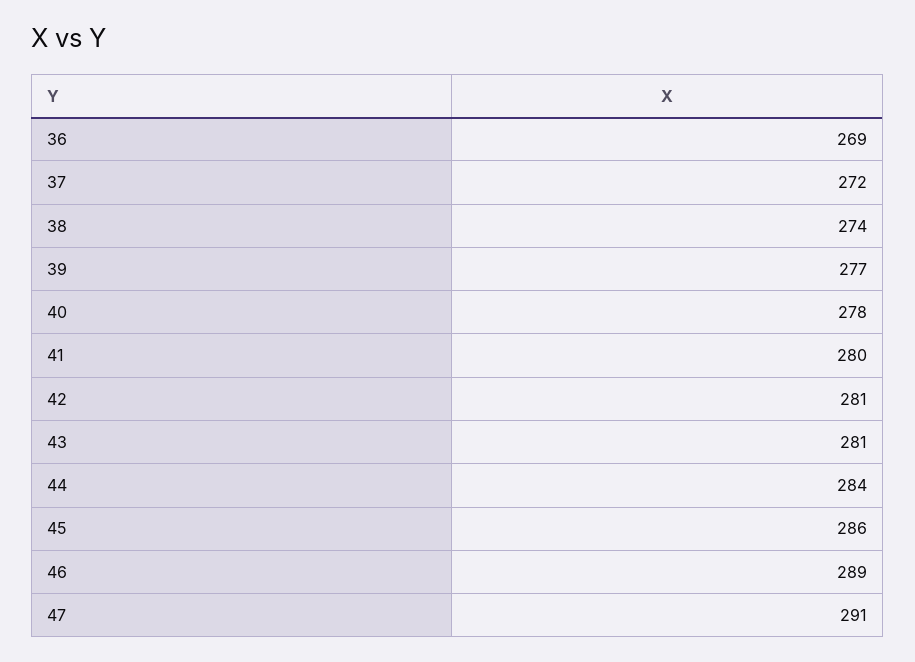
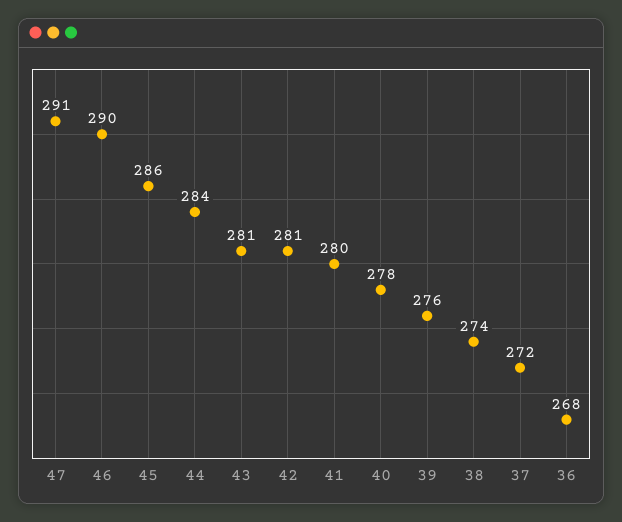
36: 269 -> 268
39: 277 -> 276
46: 289 -> 290

